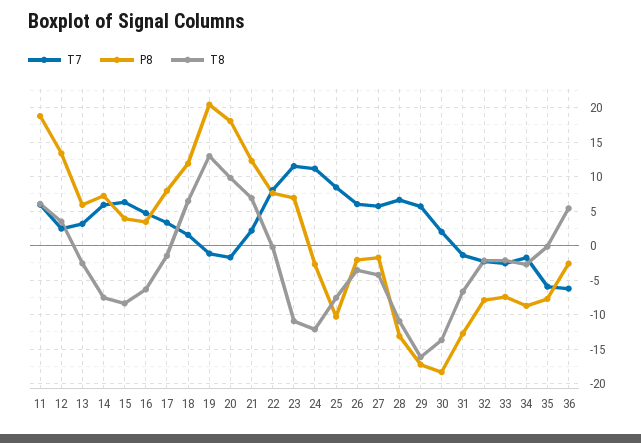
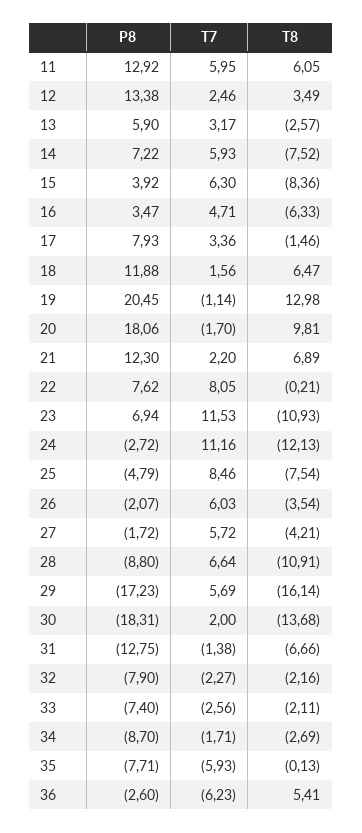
P8, 11: 19 -> 12.92
P8, 25: -10 -> -4.79
P8, 28: -13 -> -8.8

